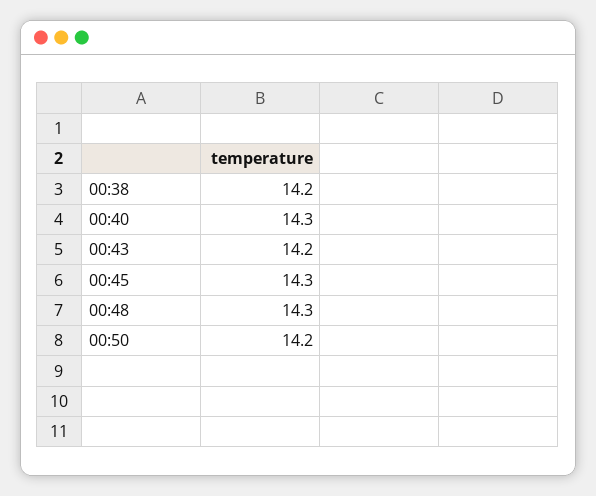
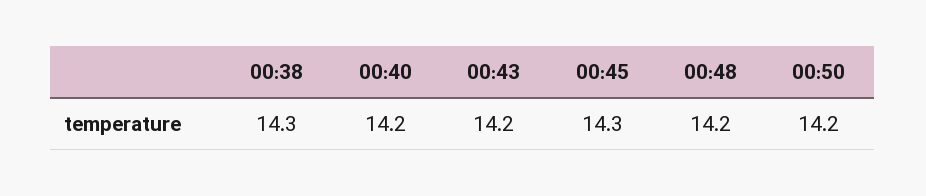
00:38: 14.2 -> 14.3
00:40: 14.3 -> 14.2
00:48: 14.3 -> 14.2

